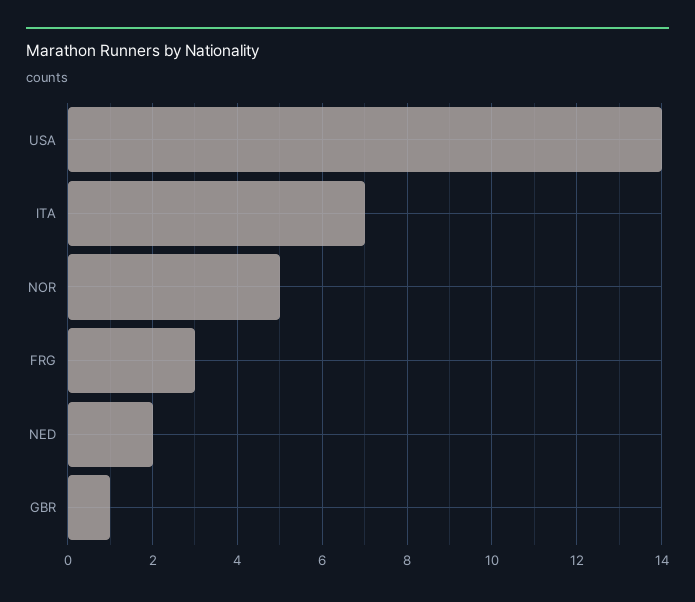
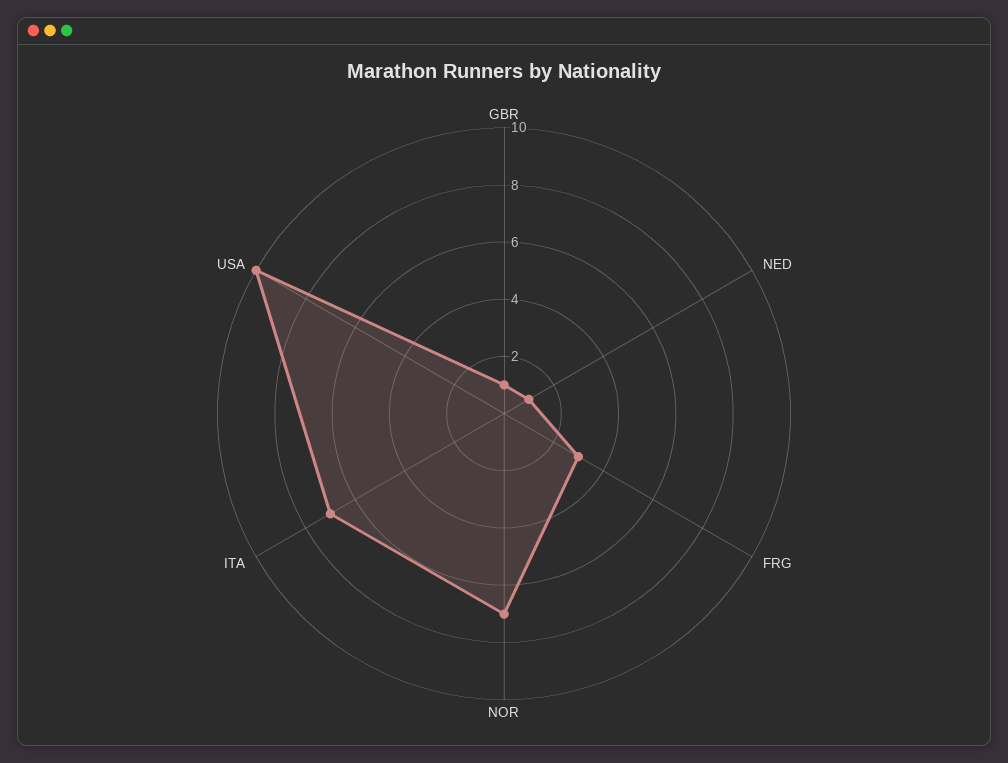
USA: 14 -> 10
NOR: 5 -> 7
NED: 2 -> 1

